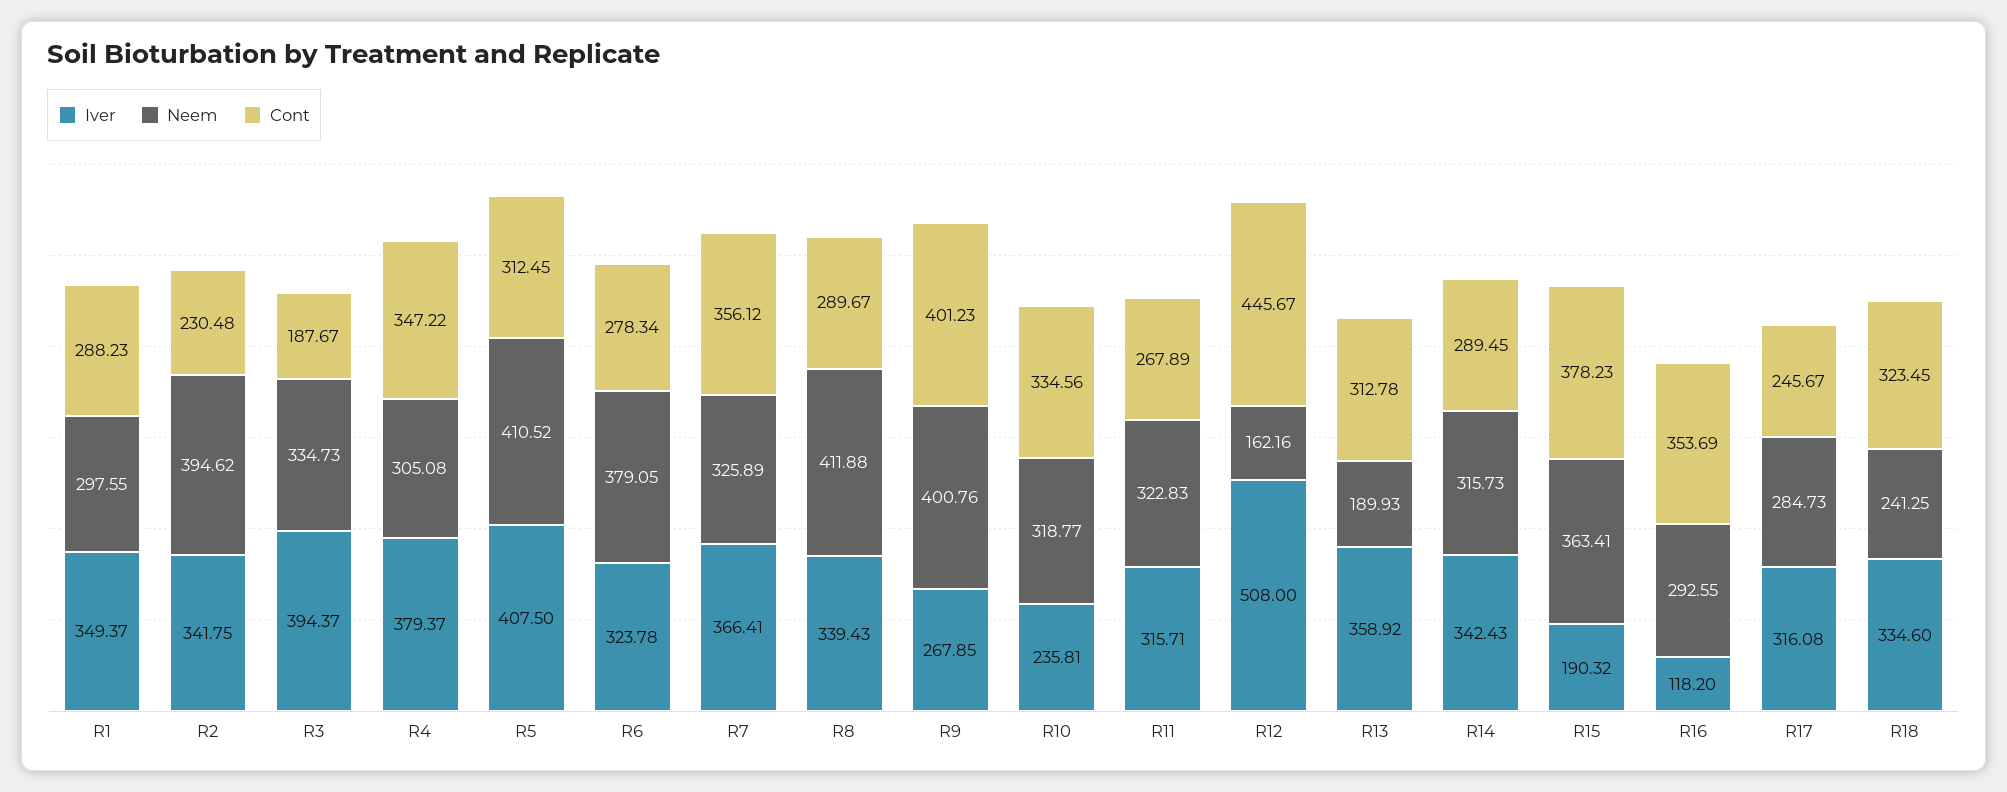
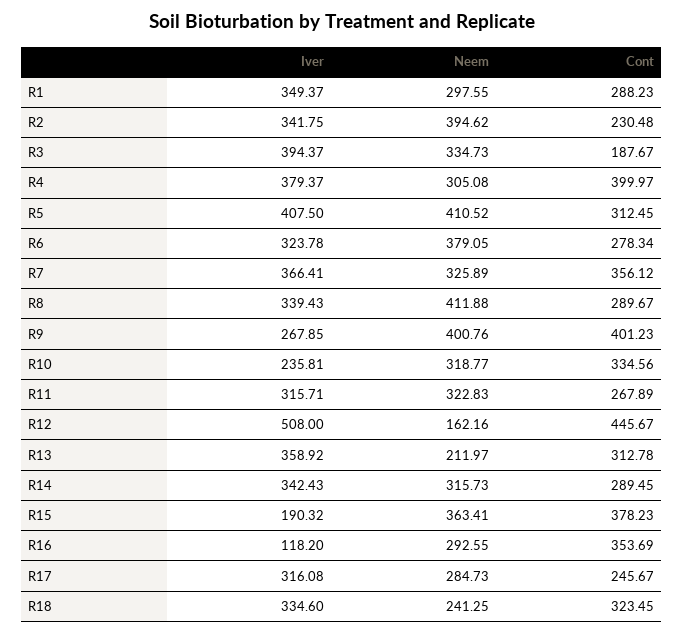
Cont, R4: 347.22 -> 399.97
Neem, R13: 189.93 -> 211.97

